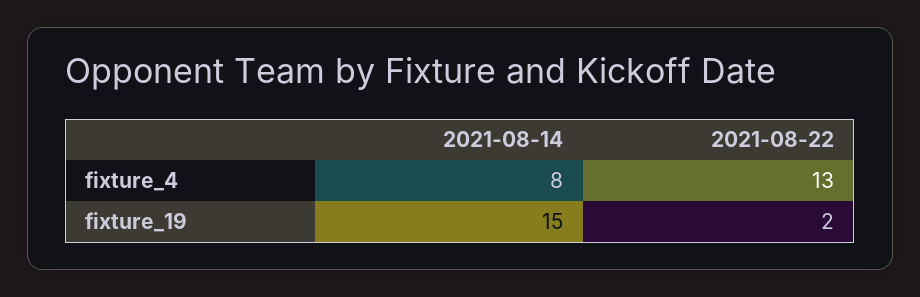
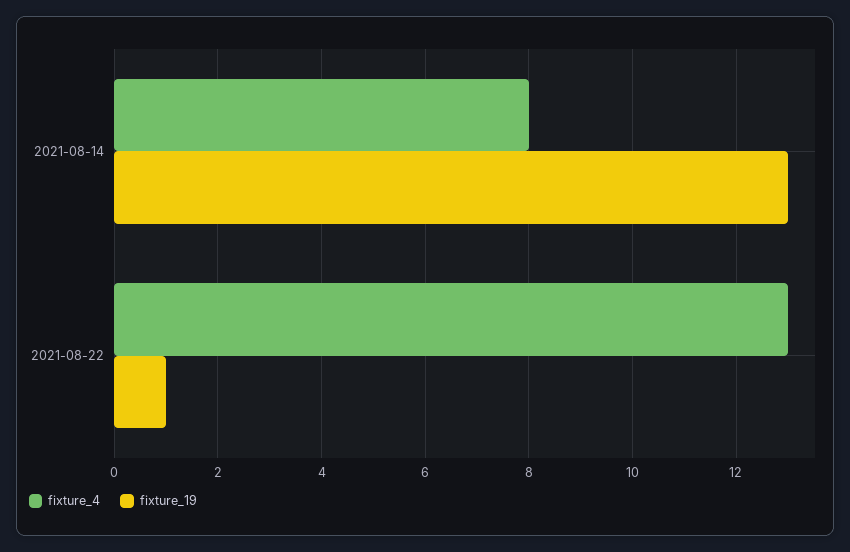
fixture_19, 2021-08-14: 15 -> 13
fixture_19, 2021-08-22: 2 -> 1

